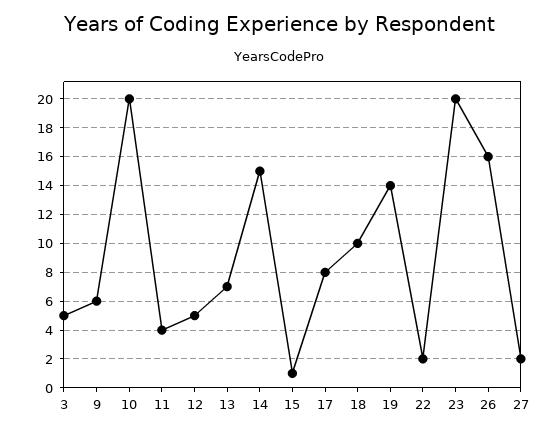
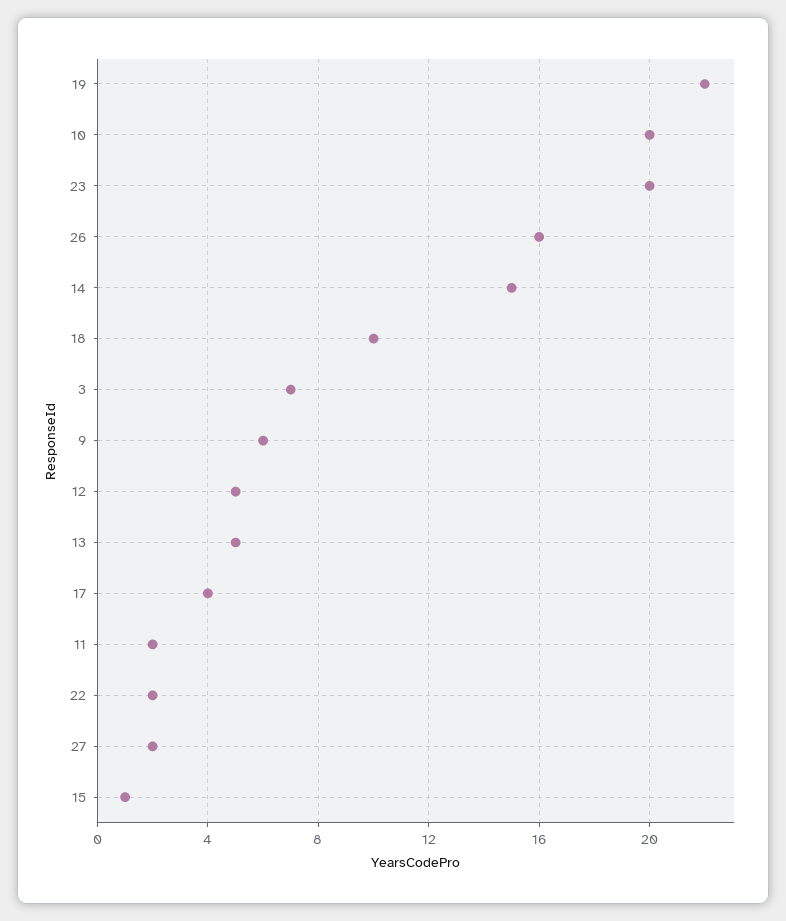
3: 5 -> 7
11: 4 -> 2
13: 7 -> 5
17: 8 -> 4
19: 14 -> 22

